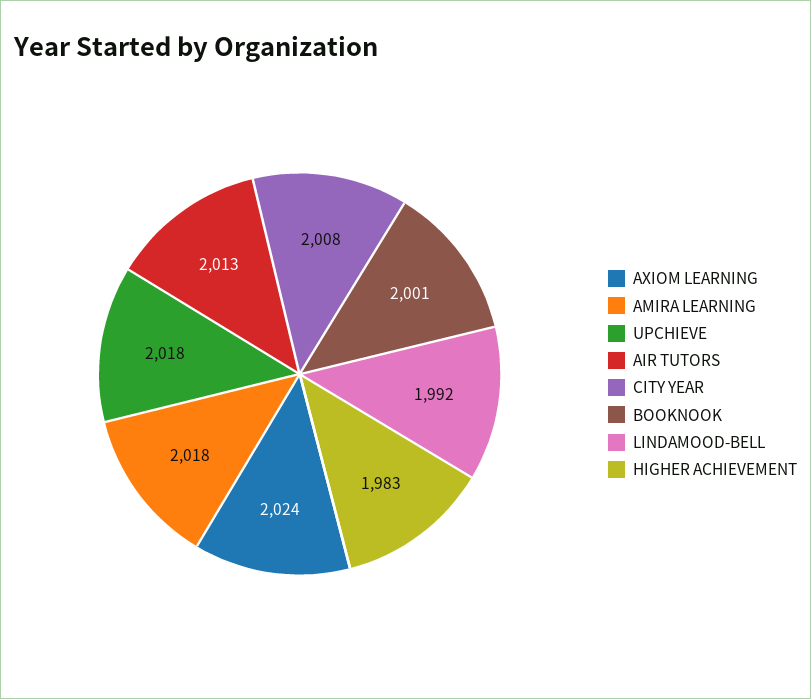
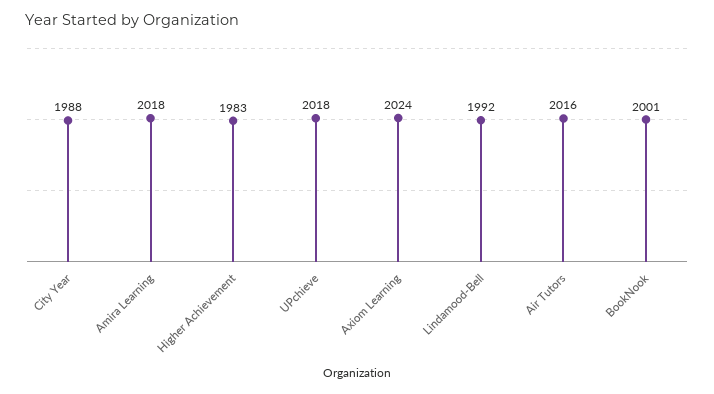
AIR TUTORS: 2013 -> 2016
CITY YEAR: 2008 -> 1988

